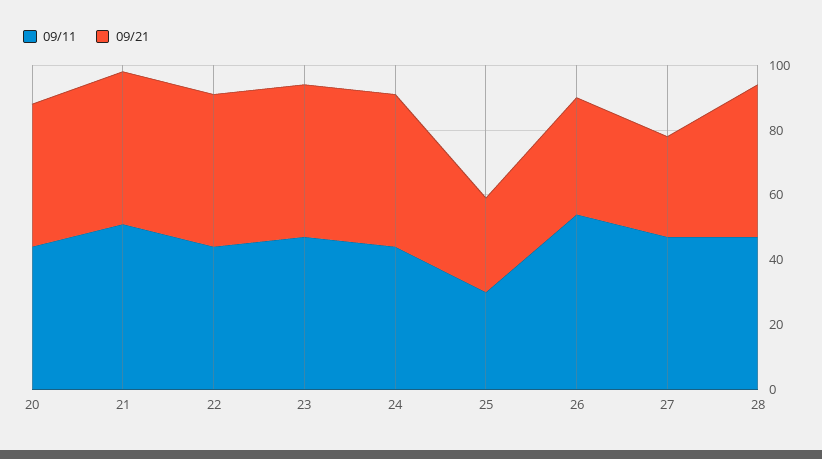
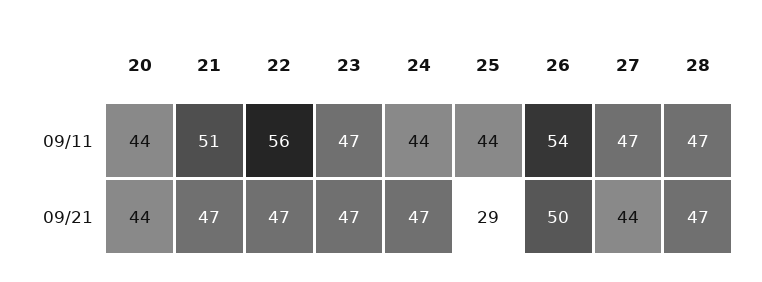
09/11, 22: 45 -> 56
09/11, 25: 30 -> 44
09/21, 26: 35 -> 50
09/21, 27: 30 -> 44

